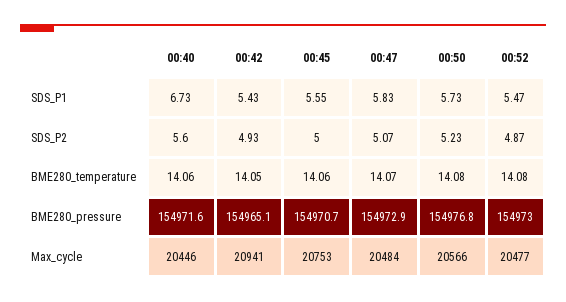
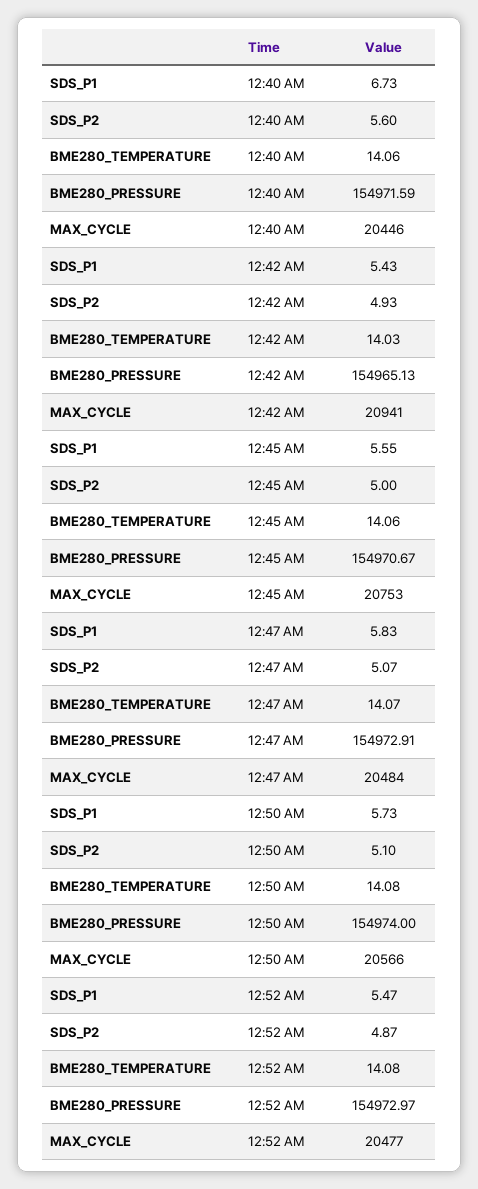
00:50, SDS_P2: 5.23 -> 5.1
00:42, BME280_temperature: 14.05 -> 14.03
00:50, BME280_pressure: 154976.8 -> 154974

